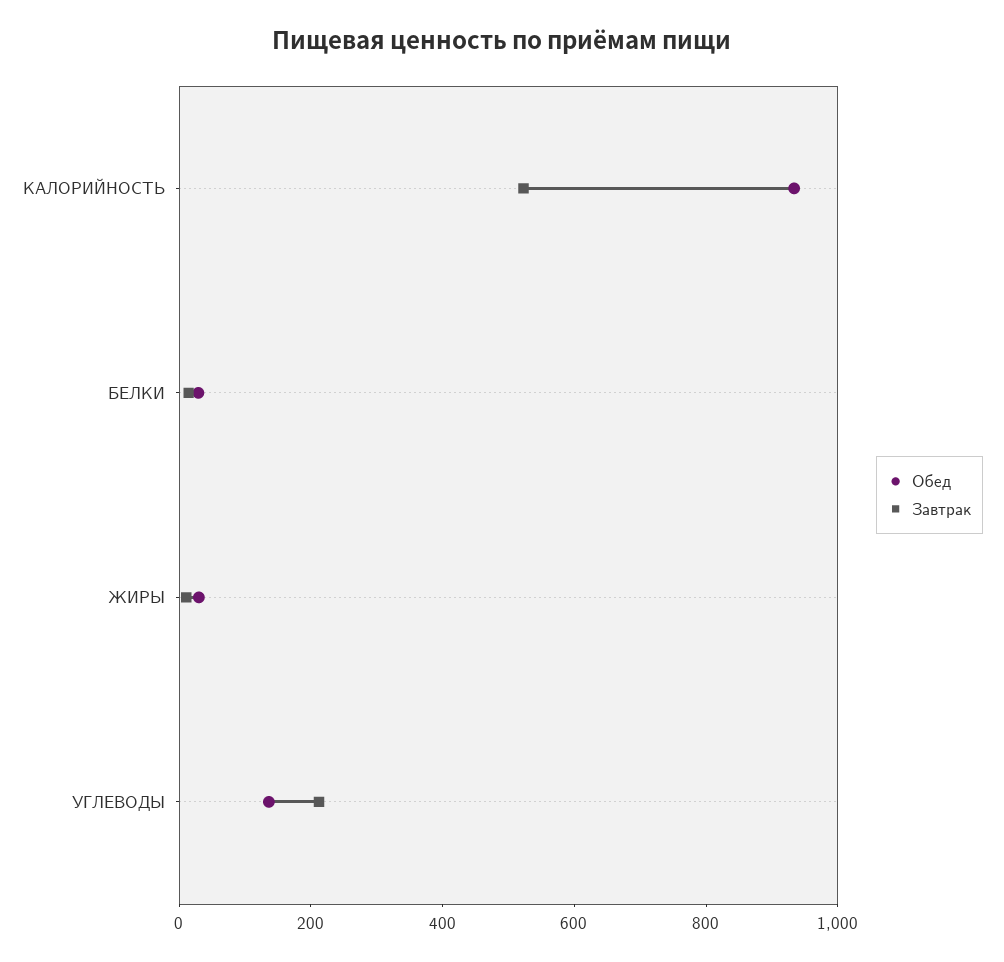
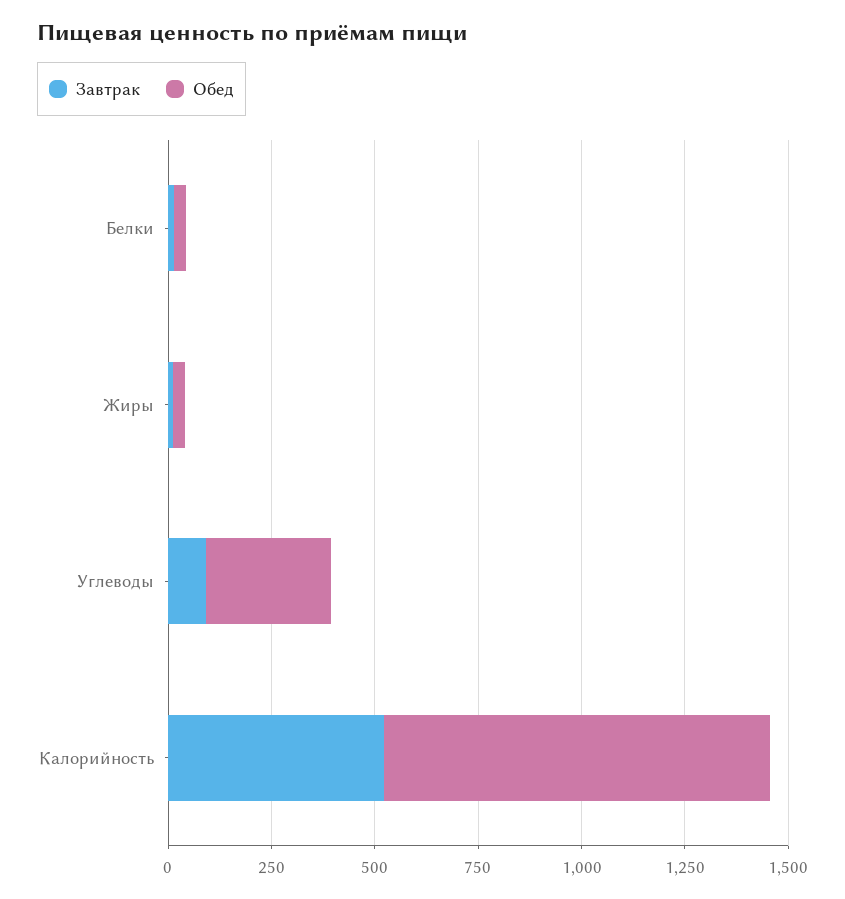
Обед, УГЛЕВОДЫ: 150 -> 300
Завтрак, УГЛЕВОДЫ: 200 -> 100

